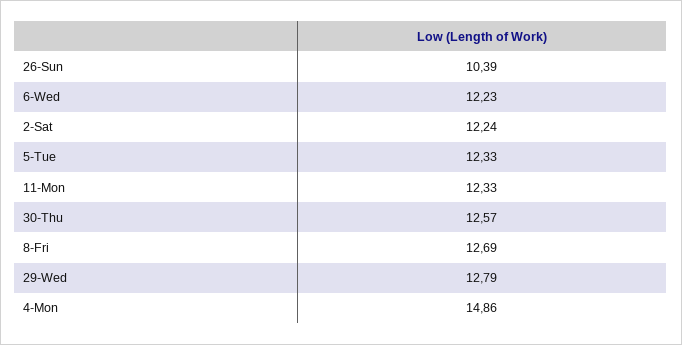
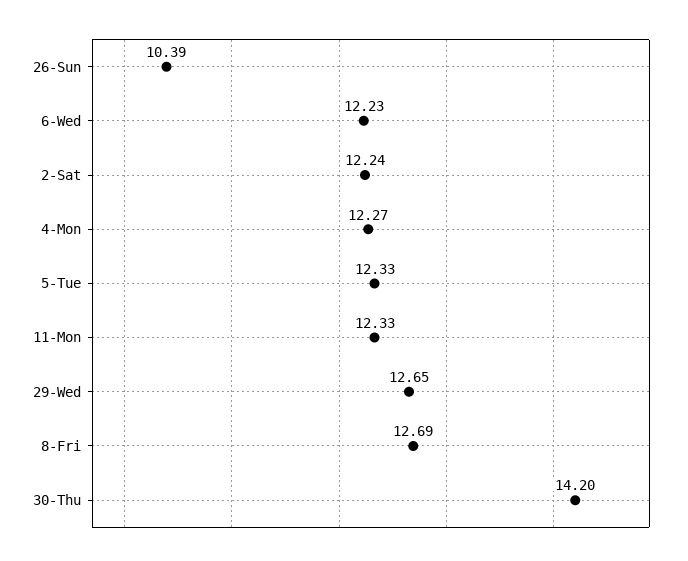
30-Thu: 12.57 -> 14.2
29-Wed: 12.79 -> 12.65
4-Mon: 14.86 -> 12.27

